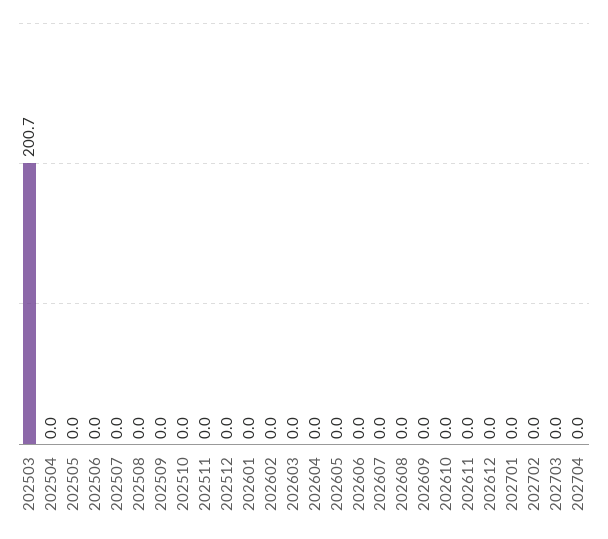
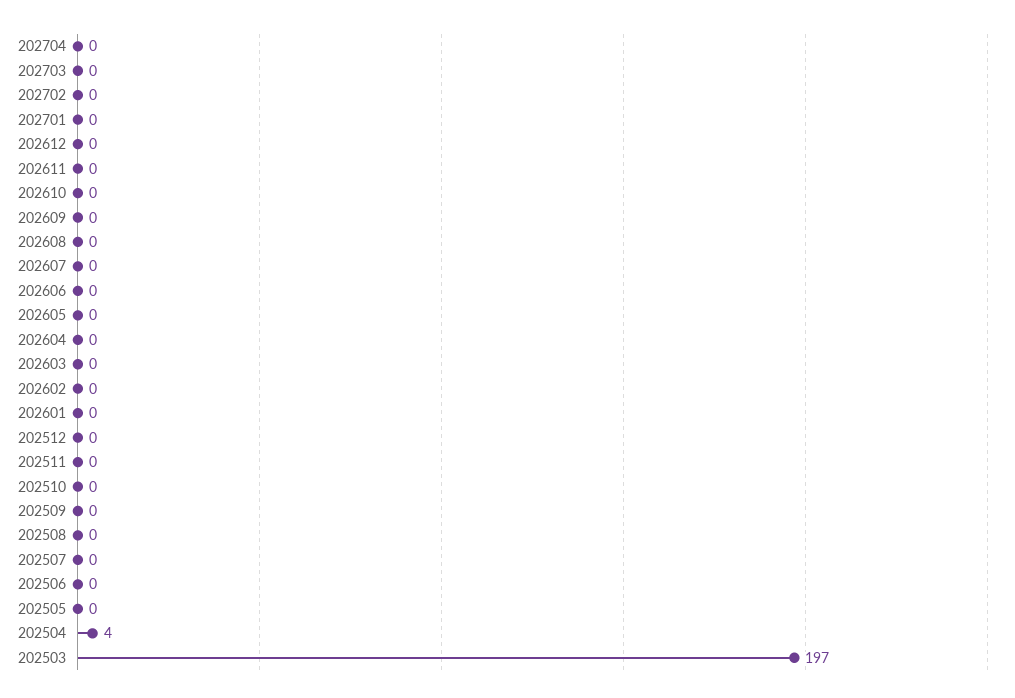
202503: 200.7 -> 197
202504: 0 -> 4

